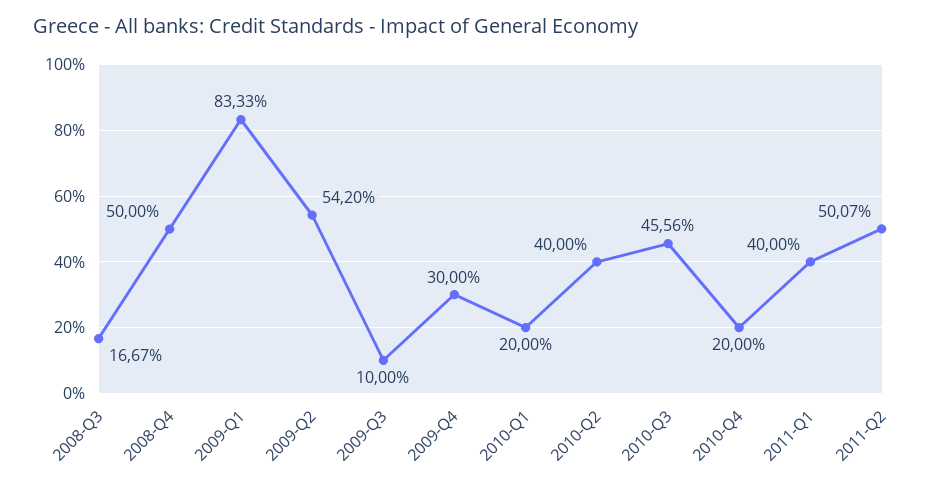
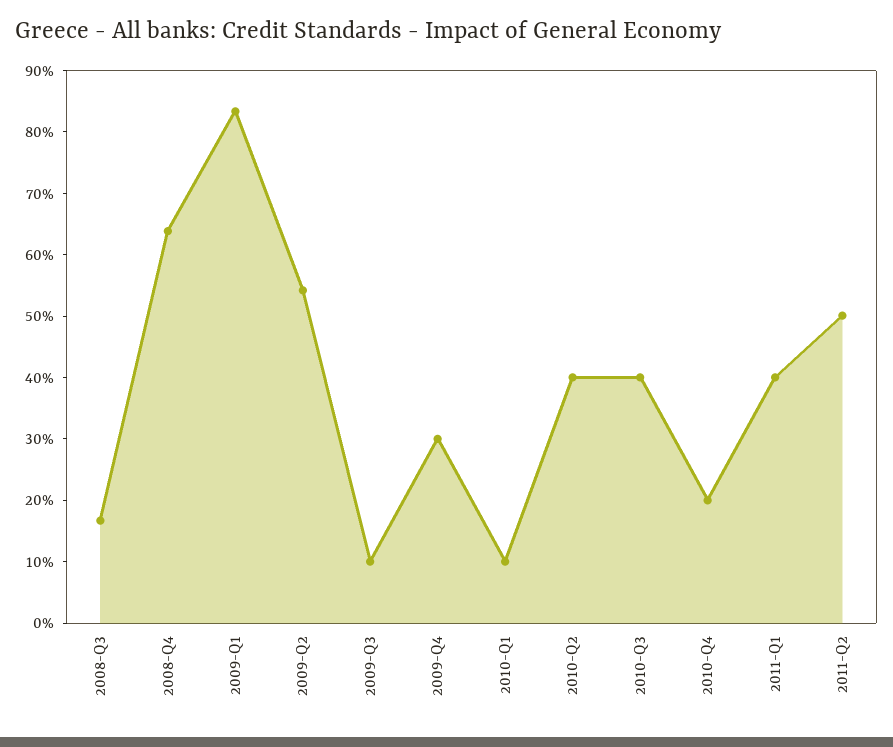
2008-Q4: 50 -> 64
2010-Q1: 20 -> 10
2010-Q3: 45.56 -> 40

